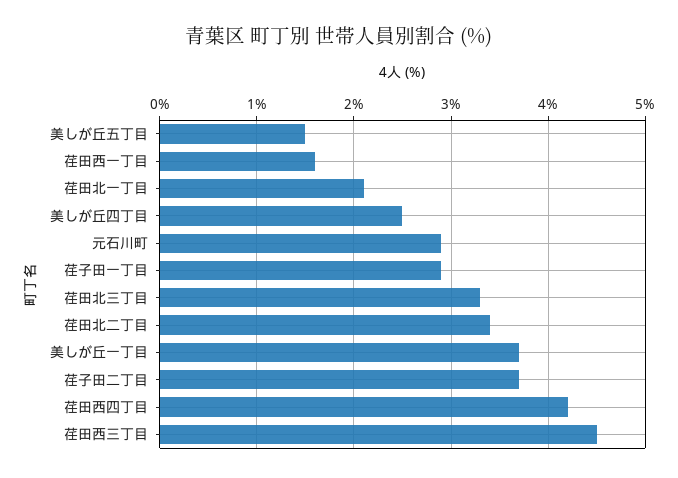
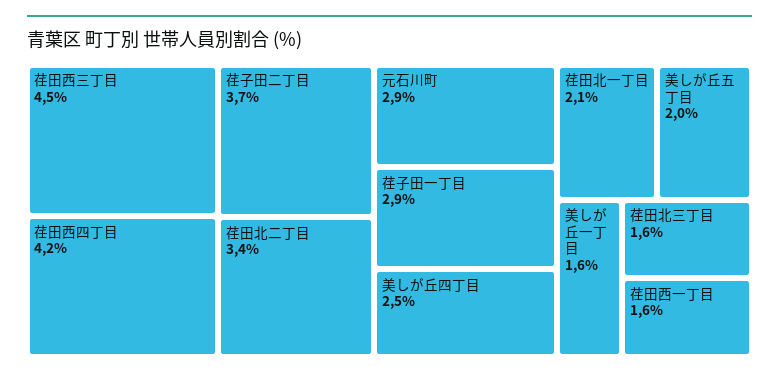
美しが丘五丁目: 1.5 -> 2
荏田北三丁目: 3.3 -> 1.6
美しが丘一丁目: 3.7 -> 1.6

